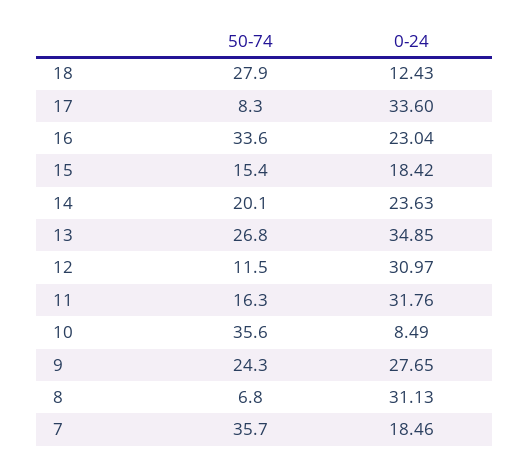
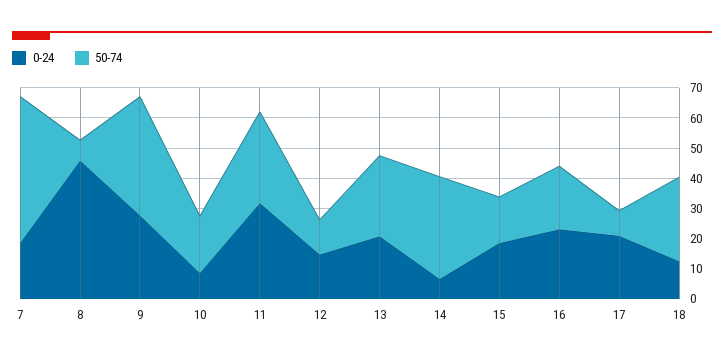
0-24, 17: 33.6 -> 20
50-74, 16: 33.6 -> 20
50-74, 14: 20.1 -> 35
0-24, 14: 23.63 -> 5
0-24, 13: 34.85 -> 20
0-24, 12: 30.97 -> 15
50-74, 11: 16.3 -> 30
50-74, 10: 35.6 -> 20
50-74, 9: 24.3 -> 40
0-24, 8: 31.13 -> 45
50-74, 7: 35.7 -> 50

